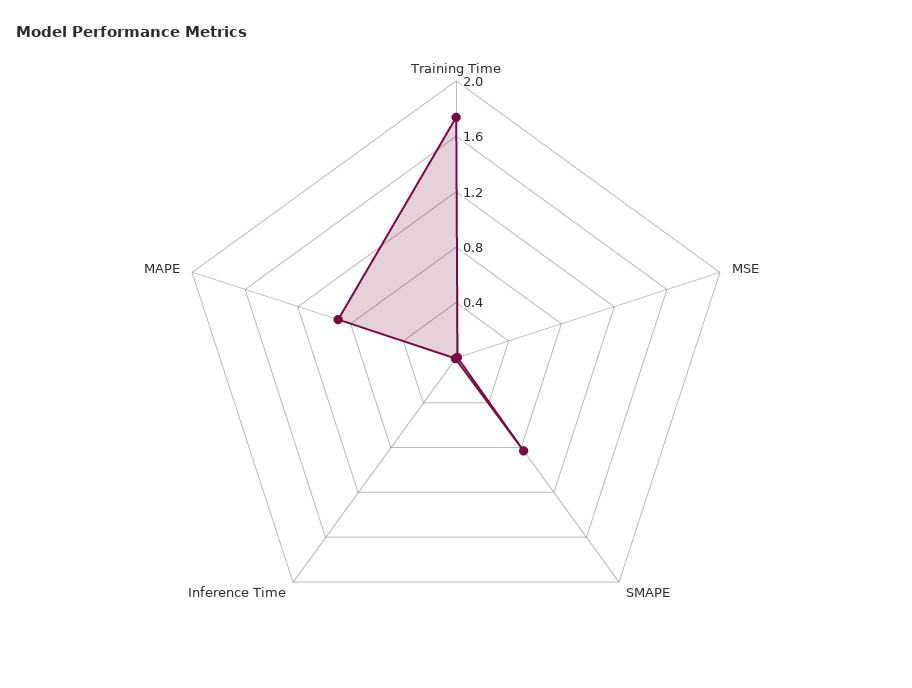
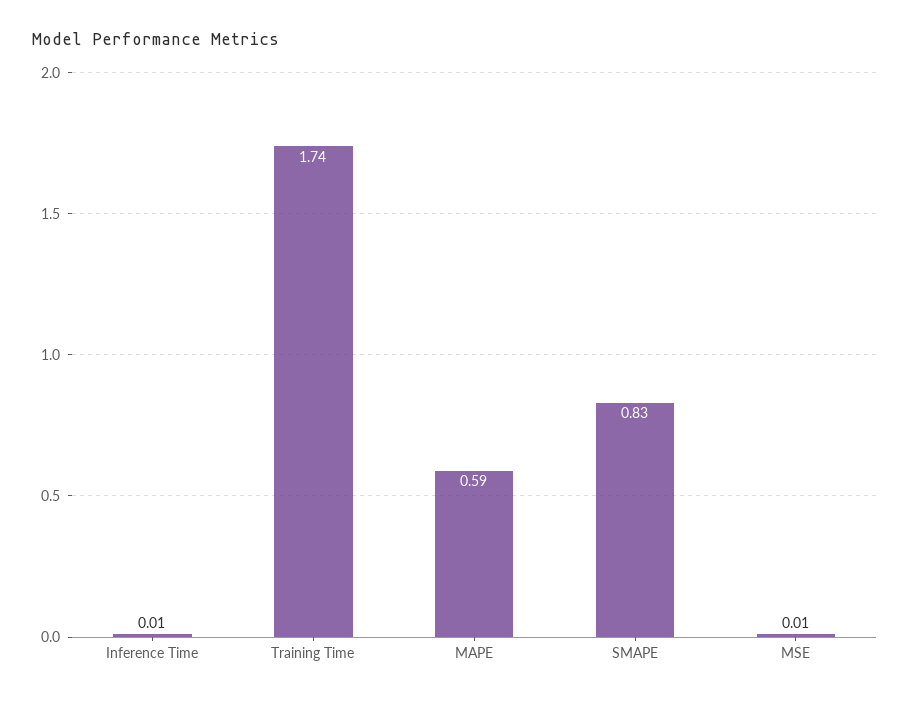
MAPE: 0.9 -> 0.59

